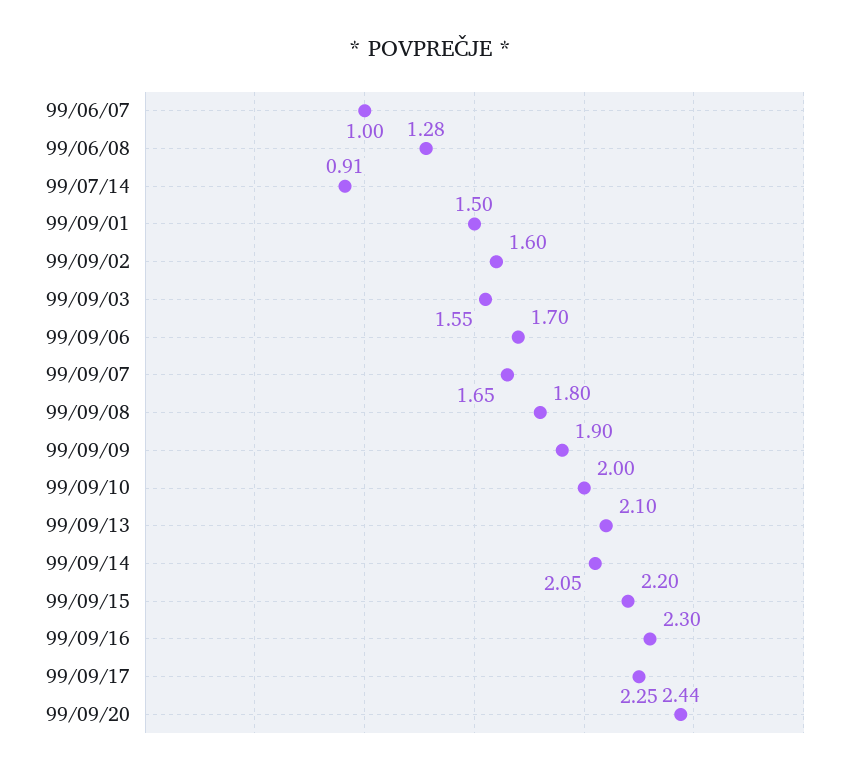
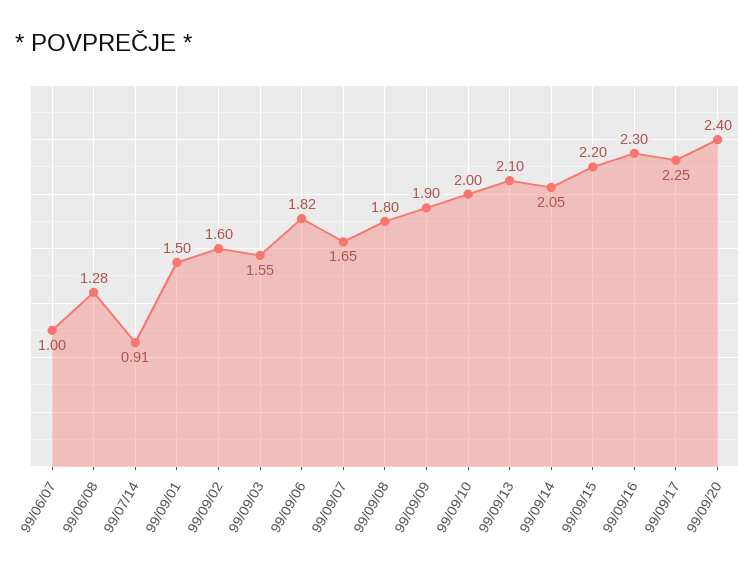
99/09/06: 1.7 -> 1.82
99/09/20: 2.44 -> 2.4

